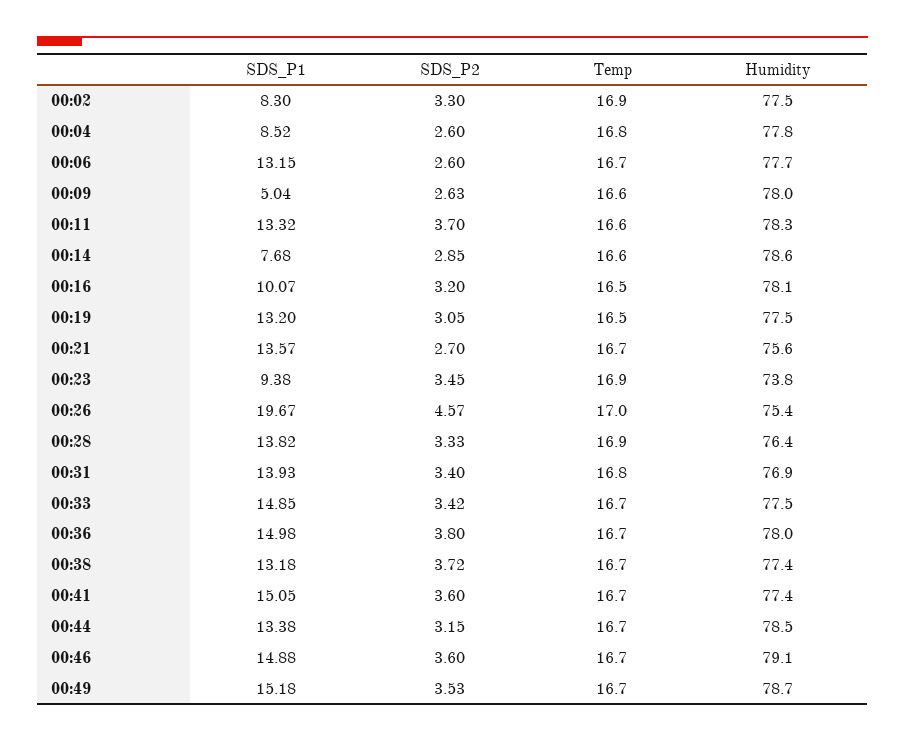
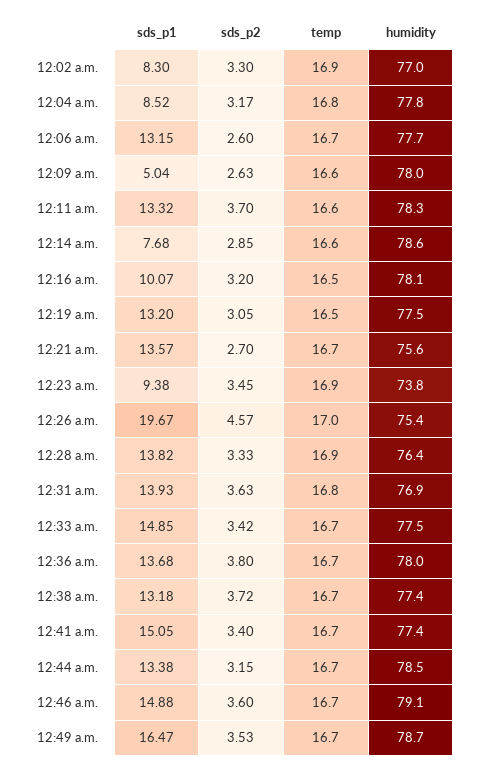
Humidity, 00:02: 77.5 -> 77
SDS_P2, 00:04: 2.6 -> 3.17
SDS_P2, 00:31: 3.4 -> 3.63
SDS_P1, 00:36: 14.98 -> 13.68
SDS_P2, 00:41: 3.6 -> 3.4
SDS_P1, 00:49: 15.18 -> 16.47

